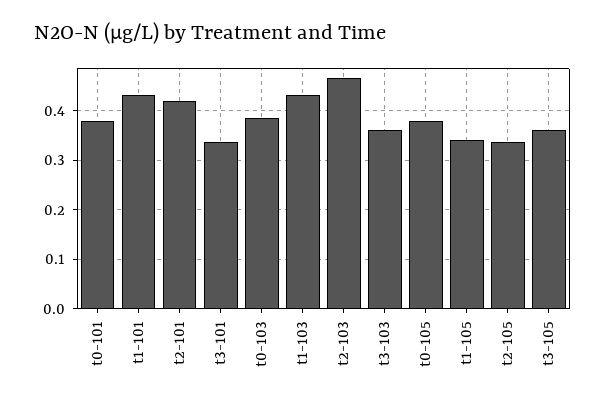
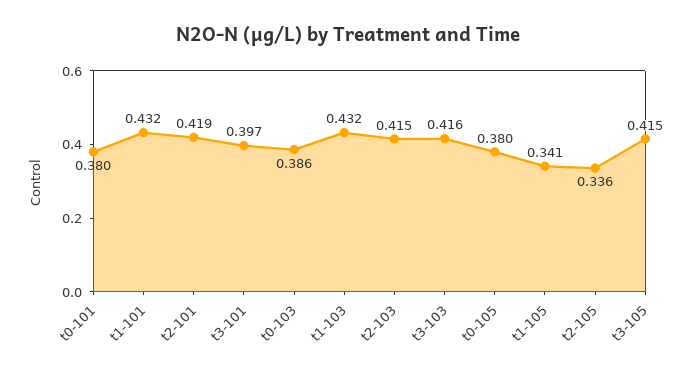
t3-101: 0.34 -> 0.397
t2-103: 0.46 -> 0.415
t3-103: 0.36 -> 0.416
t3-105: 0.36 -> 0.415

